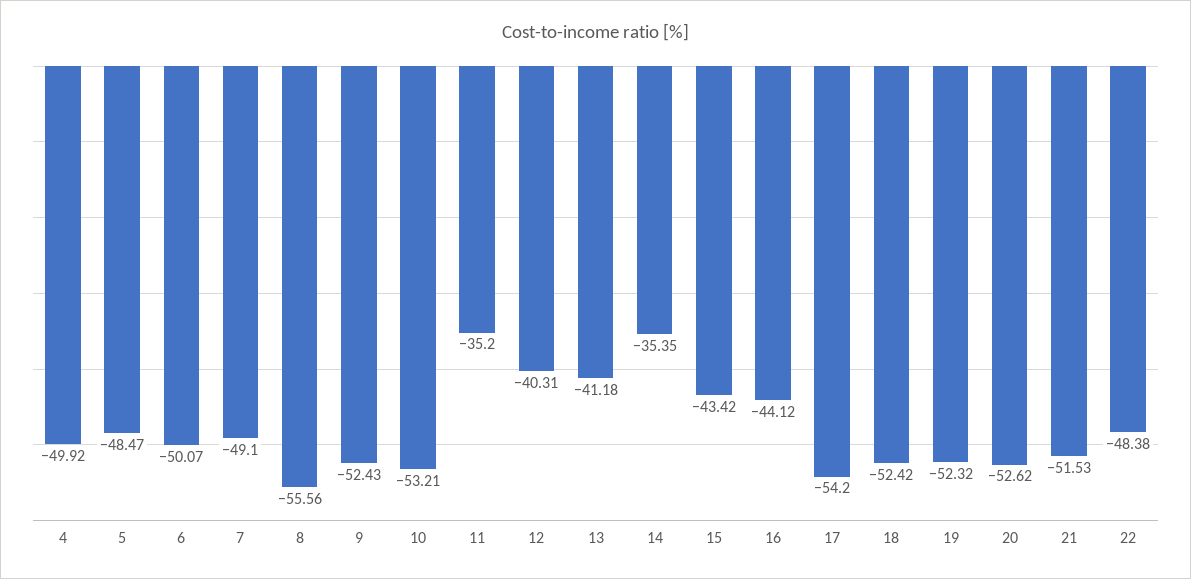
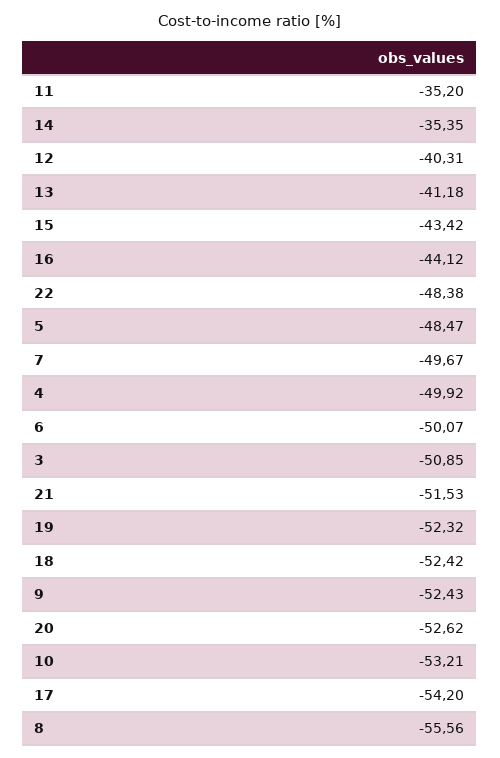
7: -49.1 -> -49.67
3: none -> -50.85

